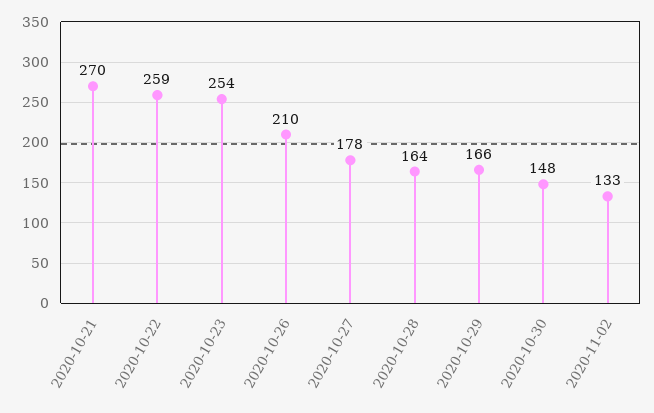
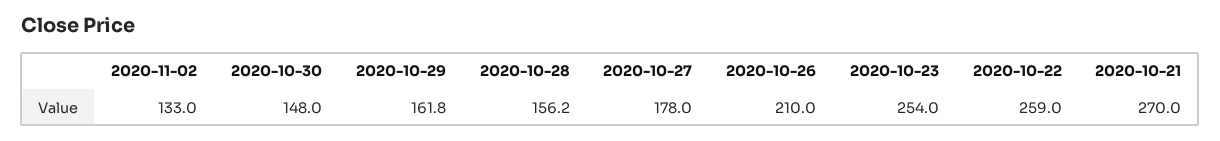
2020-10-28: 164 -> 156.2
2020-10-29: 166 -> 161.8

